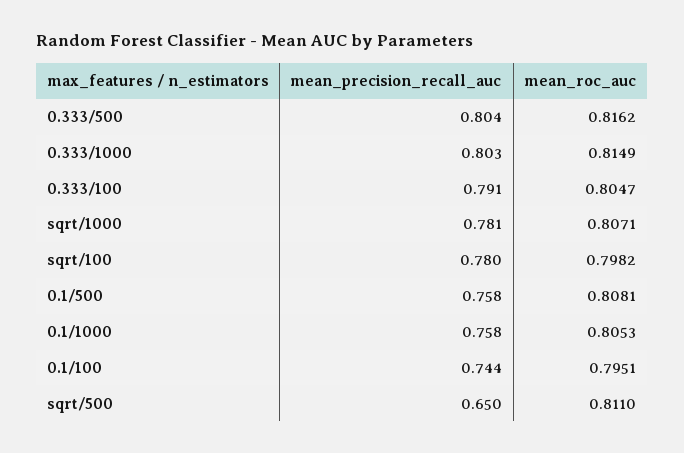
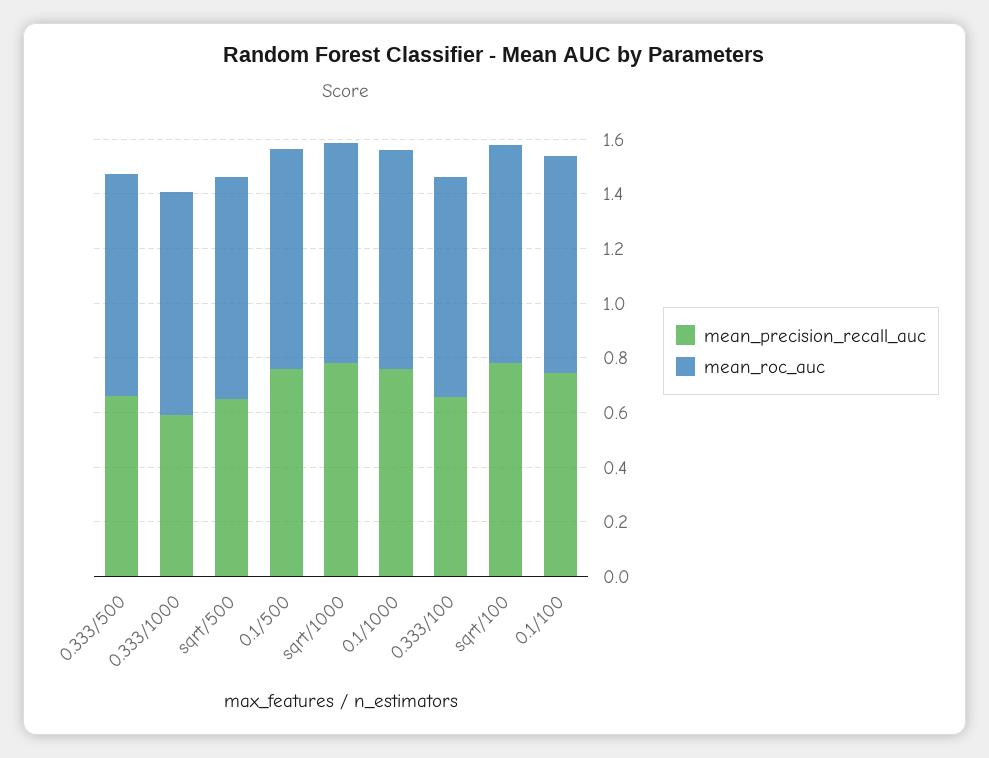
mean_precision_recall_auc, 0.333/500: 0.804 -> 0.65
mean_precision_recall_auc, 0.333/1000: 0.803 -> 0.6
mean_precision_recall_auc, 0.333/100: 0.791 -> 0.65

